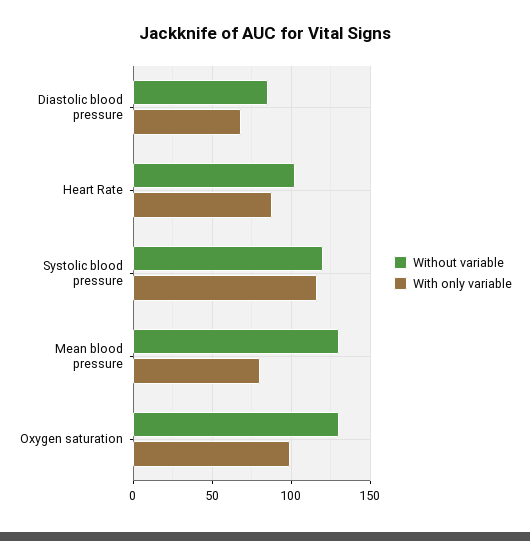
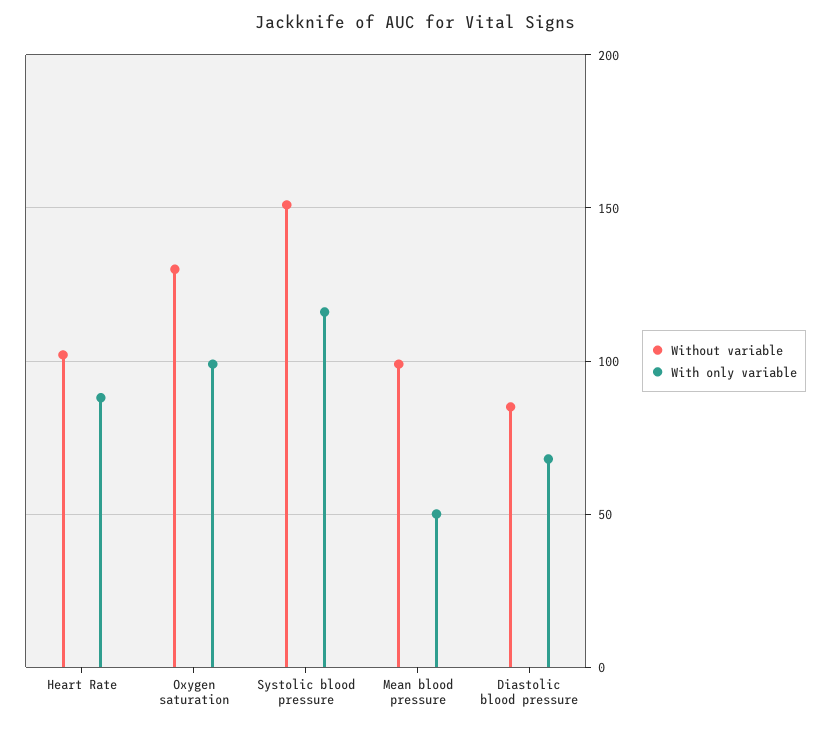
Without variable, Systolic blood pressure: 120 -> 150
Without variable, Mean blood pressure: 130 -> 100
With only variable, Mean blood pressure: 80 -> 50

